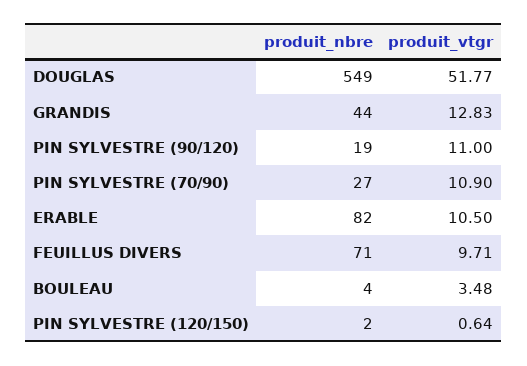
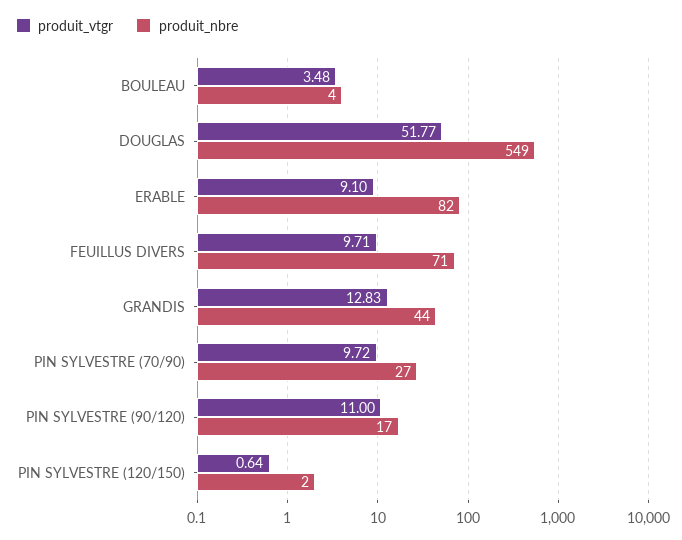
produit_nbre, PIN SYLVESTRE (90/120): 19 -> 17
produit_vtgr, PIN SYLVESTRE (70/90): 10.9 -> 9.72
produit_vtgr, ERABLE: 10.5 -> 9.1

